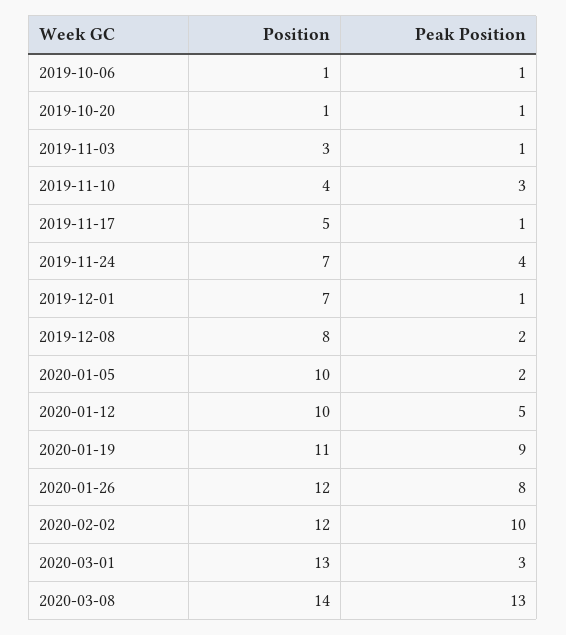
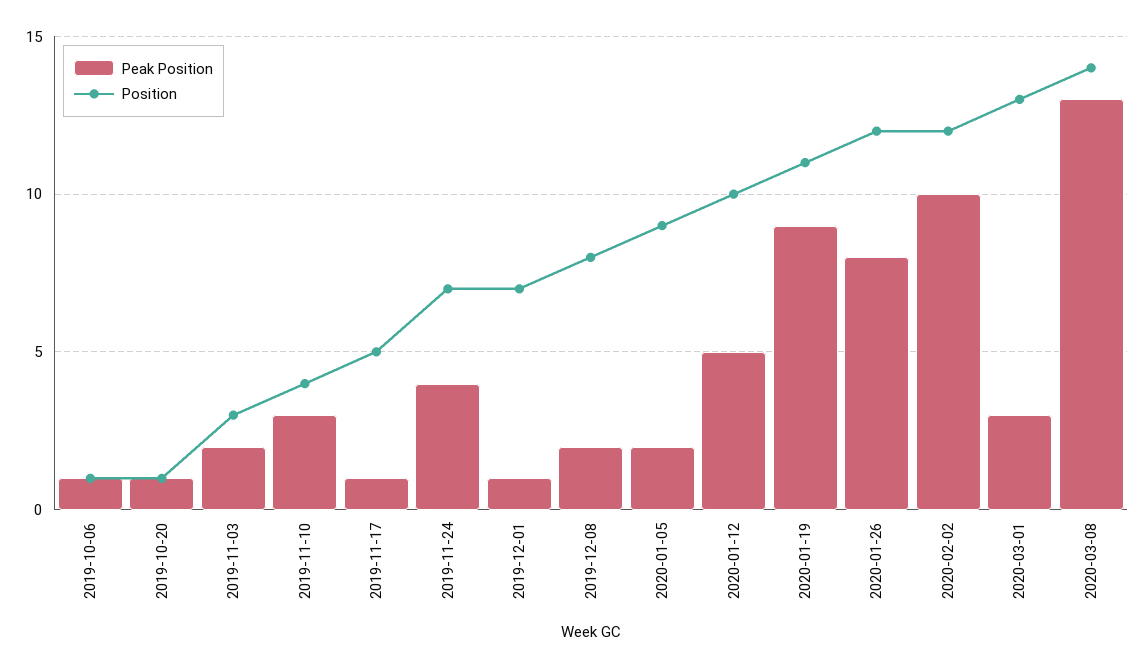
Peak Position, 2019-11-03: 1 -> 2
Position, 2020-01-05: 10 -> 9

